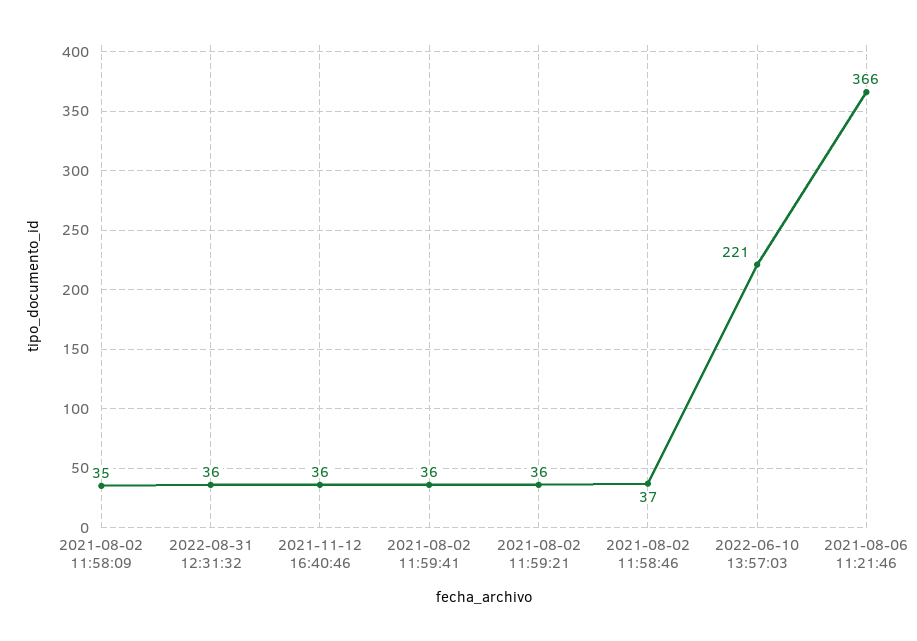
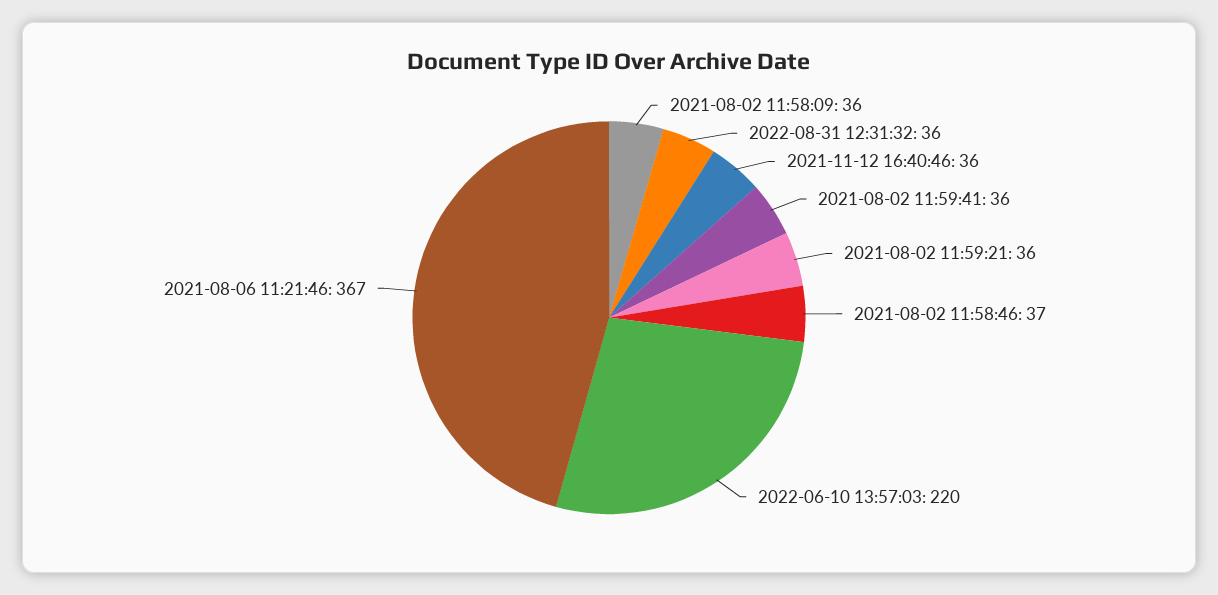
2021-08-02 11:58:09: 35 -> 36
2022-06-10 13:57:03: 221 -> 220
2021-08-06 11:21:46: 366 -> 367

